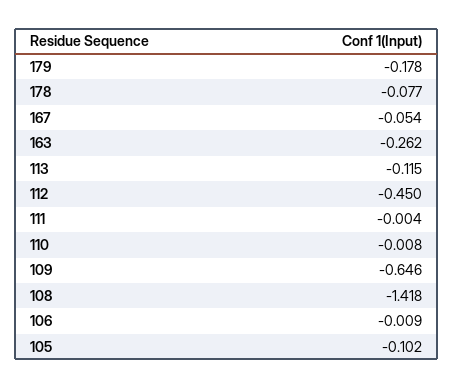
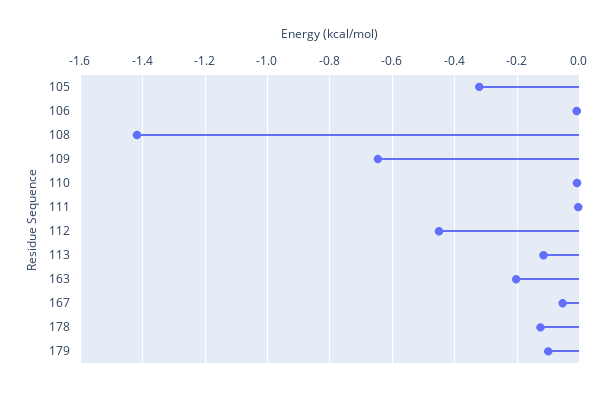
179: -0.178 -> -0.1
178: -0.077 -> -0.12
163: -0.262 -> -0.2
105: -0.102 -> -0.32

